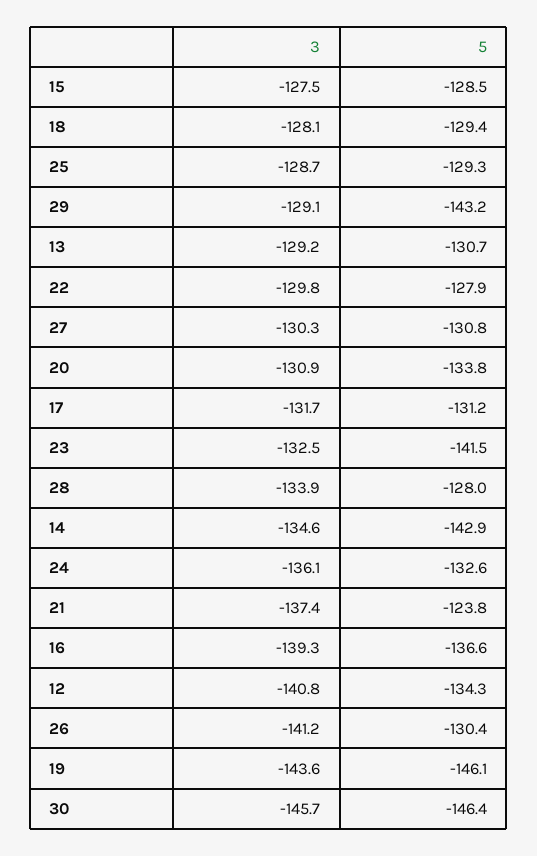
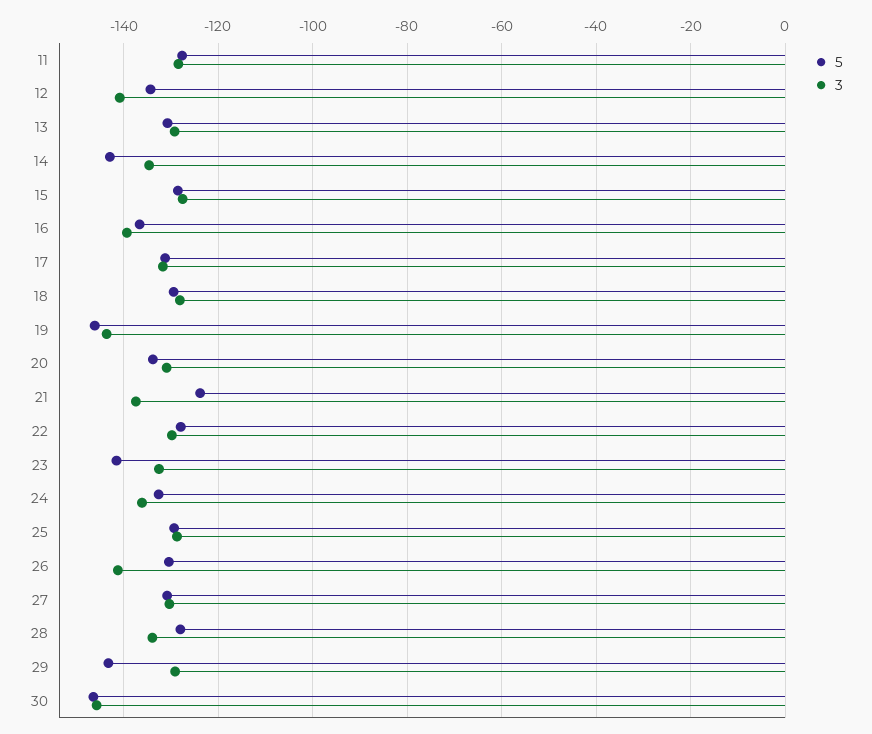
5, 11: none -> -128
3, 11: none -> -128

